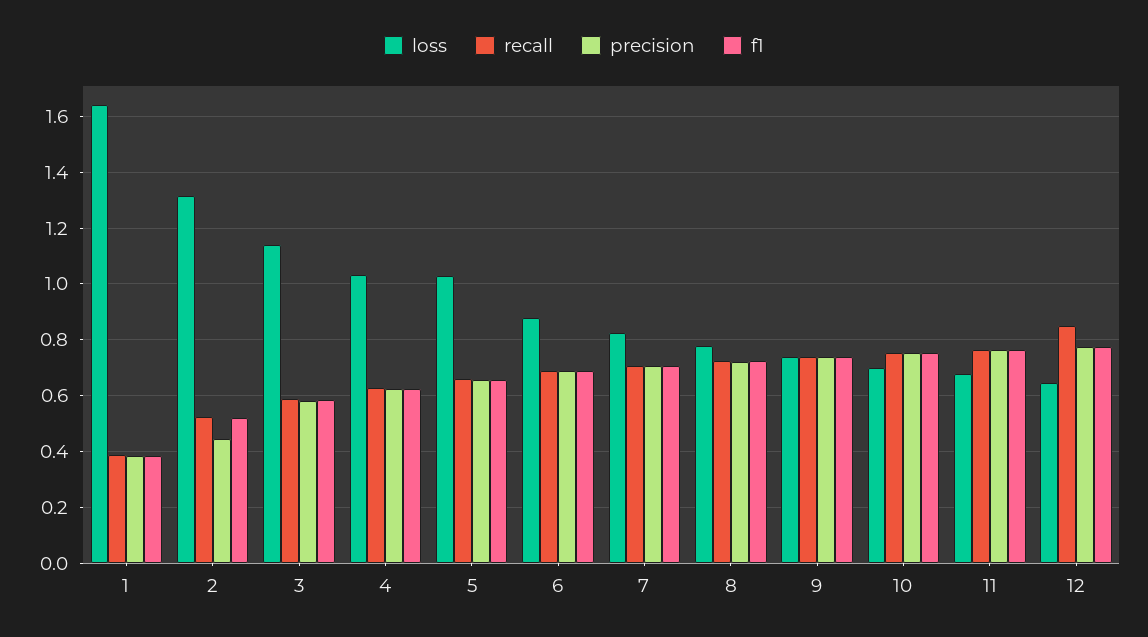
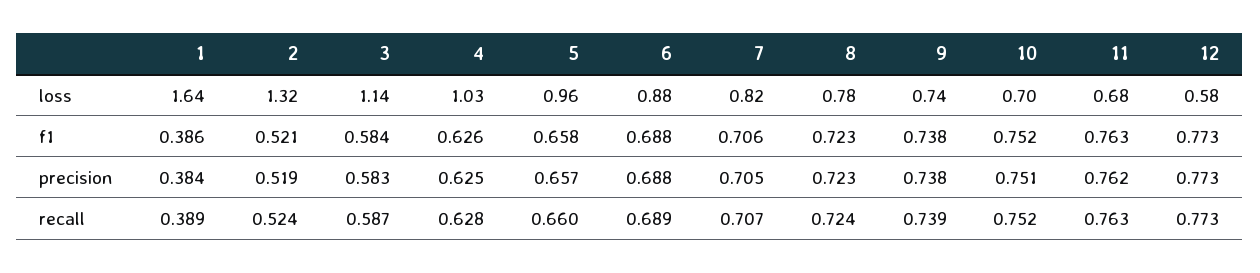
precision, 2: 0.45 -> 0.519
loss, 5: 1.025 -> 0.96
loss, 12: 0.65 -> 0.58
recall, 12: 0.85 -> 0.773

